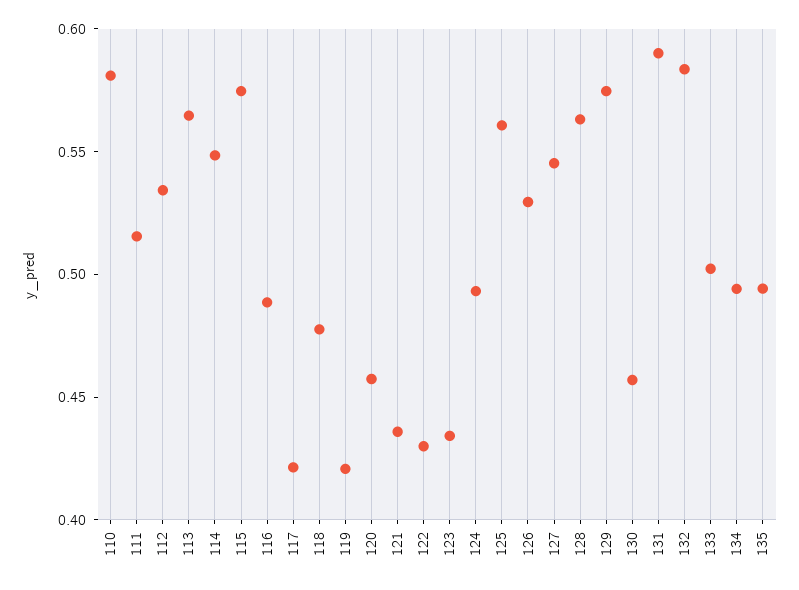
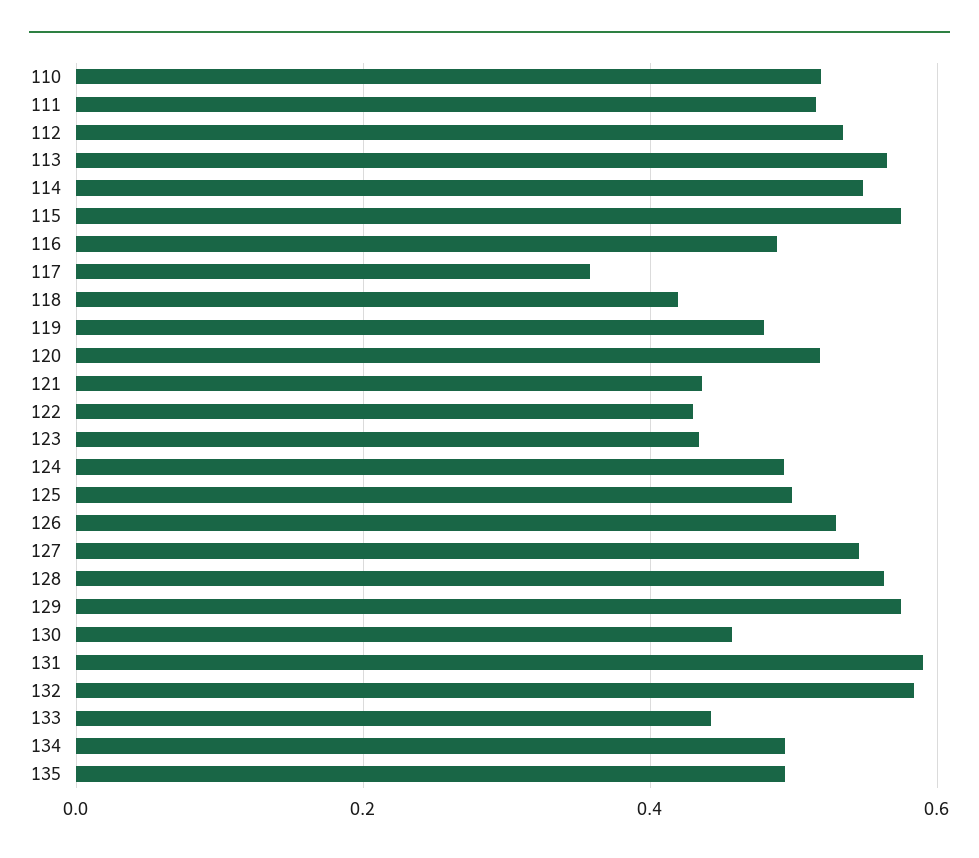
110: 0.58 -> 0.52
117: 0.42 -> 0.36
118: 0.48 -> 0.42
119: 0.42 -> 0.48
120: 0.46 -> 0.52
125: 0.56 -> 0.5
133: 0.5 -> 0.44

